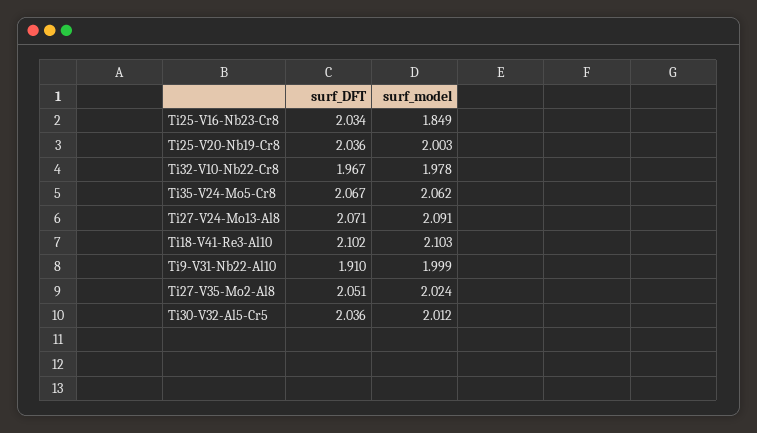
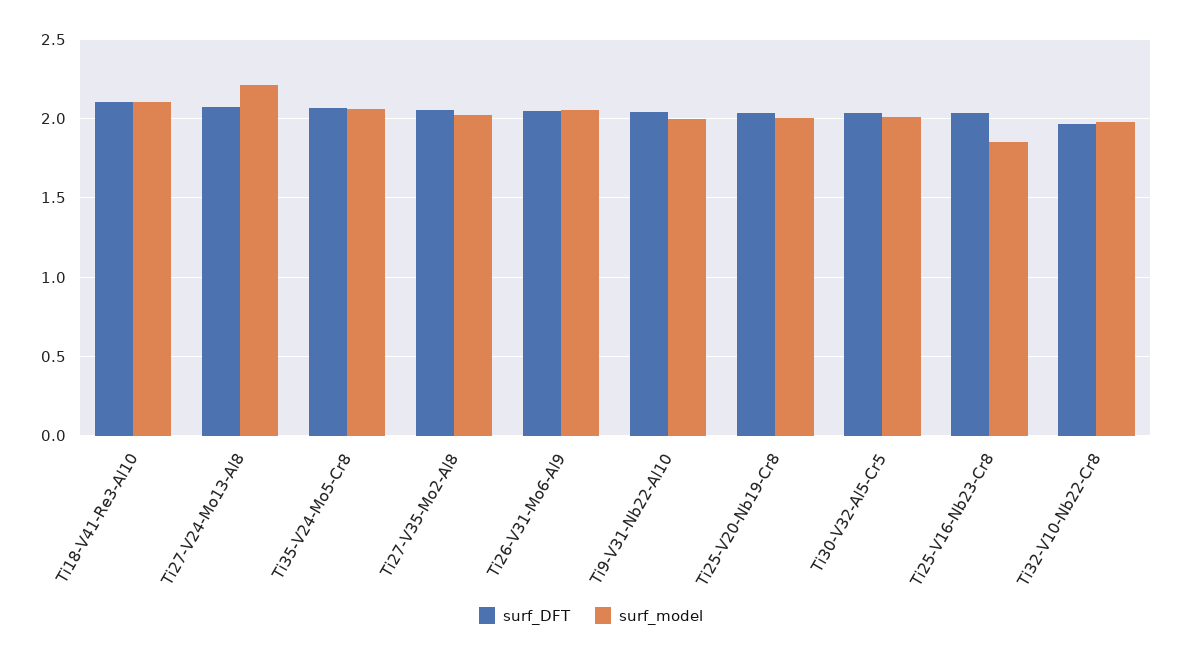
surf_model, Ti27-V24-Mo13-Al8: 2.091 -> 2.2
surf_DFT, Ti9-V31-Nb22-Al10: 1.91 -> 2.05
surf_DFT, Ti26-V31-Mo6-Al9: none -> 2.05
surf_model, Ti26-V31-Mo6-Al9: none -> 2.05

